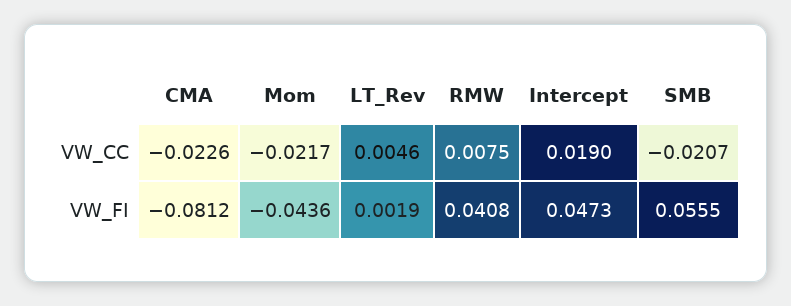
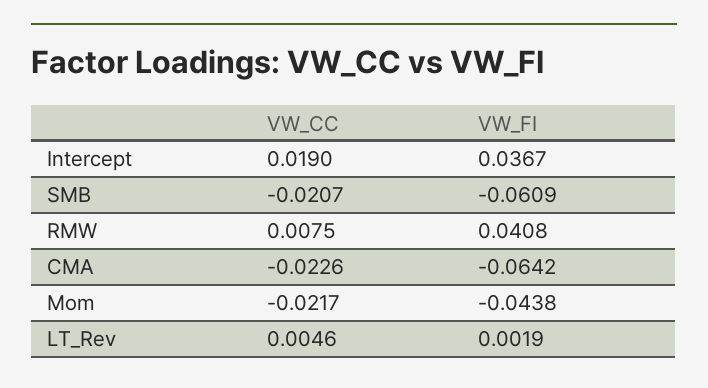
CMA, VW_FI: -0.0812 -> -0.0642
Mom, VW_FI: -0.0436 -> -0.0438
Intercept, VW_FI: 0.0473 -> 0.0367
SMB, VW_FI: 0.0555 -> -0.0609

